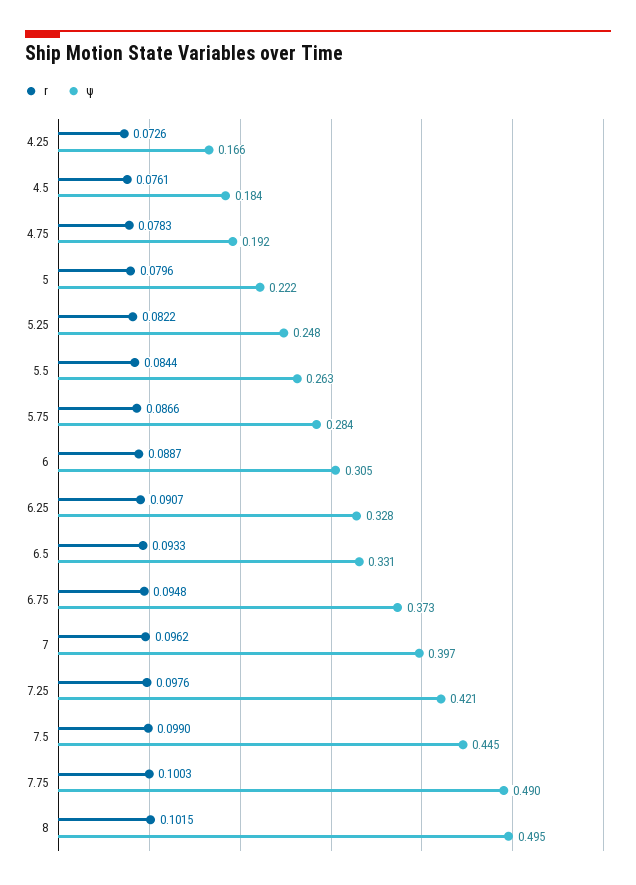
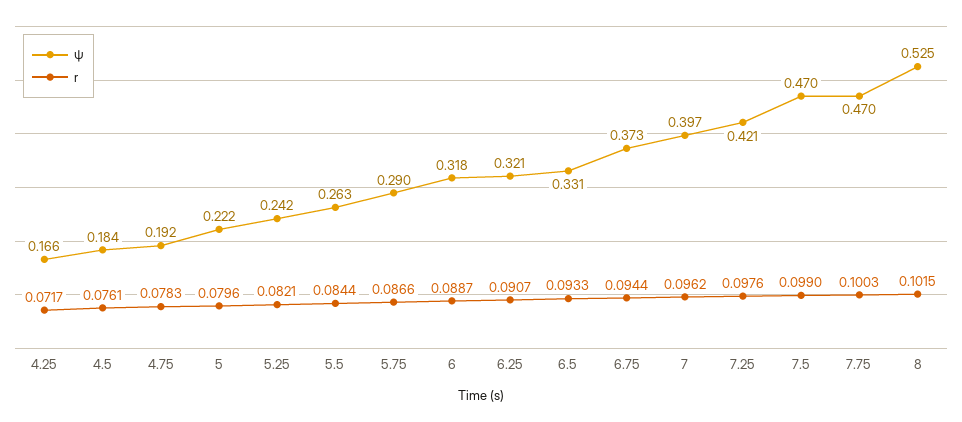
r, 4.25: 0.0726 -> 0.0717
r, 5.25: 0.0822 -> 0.0821
ψ, 5.25: 0.248 -> 0.242
ψ, 5.75: 0.284 -> 0.29
ψ, 6: 0.305 -> 0.318
ψ, 6.25: 0.328 -> 0.321
r, 6.75: 0.0948 -> 0.0944
ψ, 7.5: 0.445 -> 0.47
ψ, 7.75: 0.49 -> 0.47
ψ, 8: 0.495 -> 0.525

